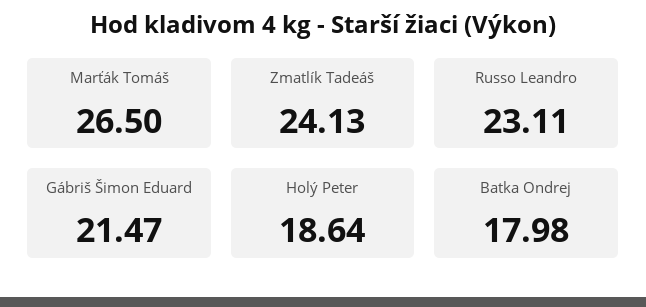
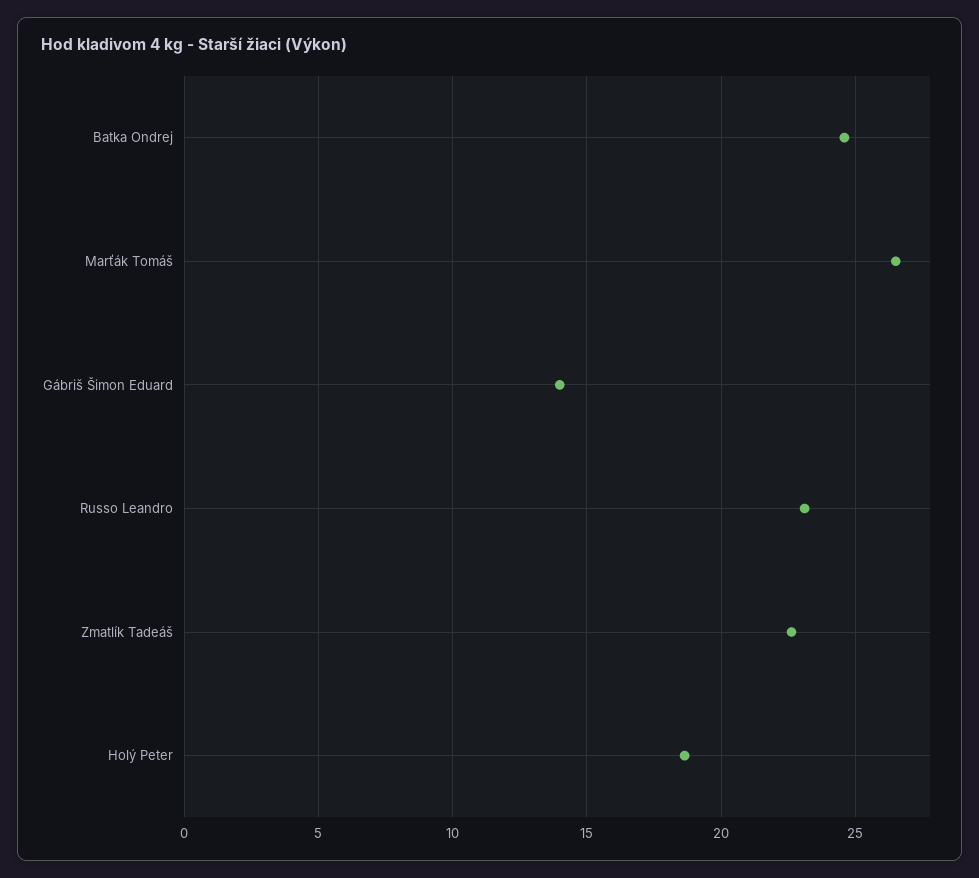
Zmatlík Tadeáš: 24.13 -> 22.5
Gábriš Šimon Eduard: 21.47 -> 14
Batka Ondrej: 17.98 -> 24.5

